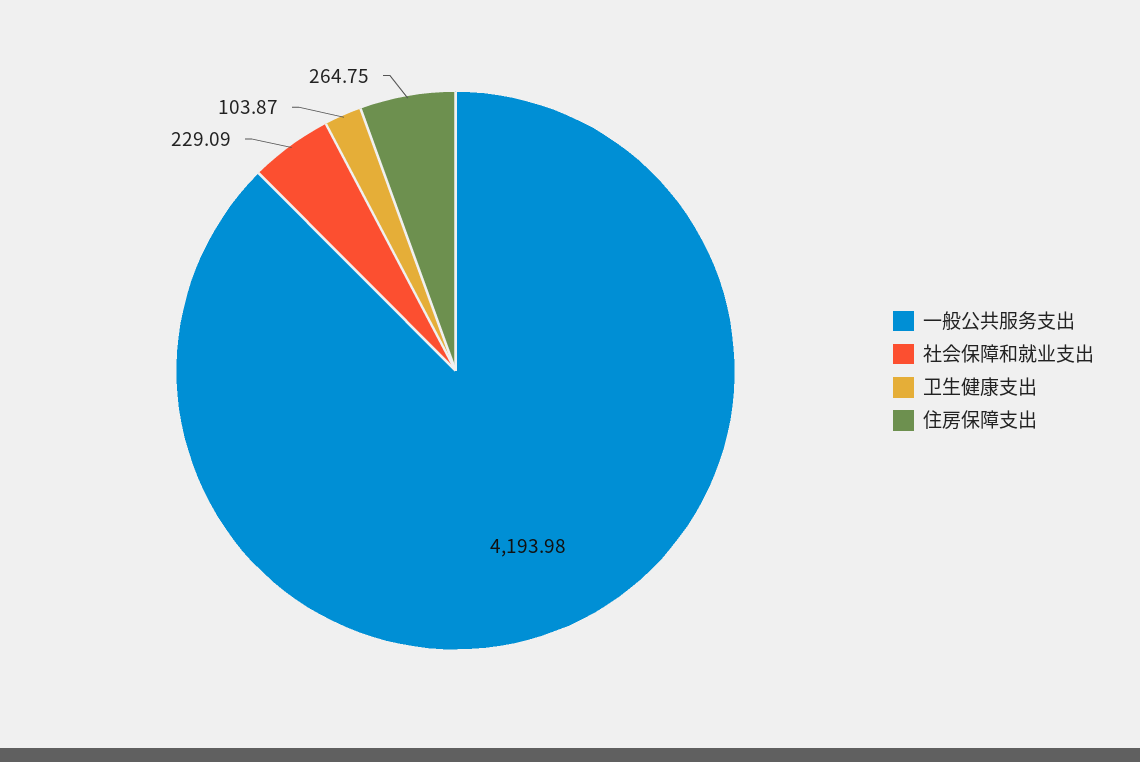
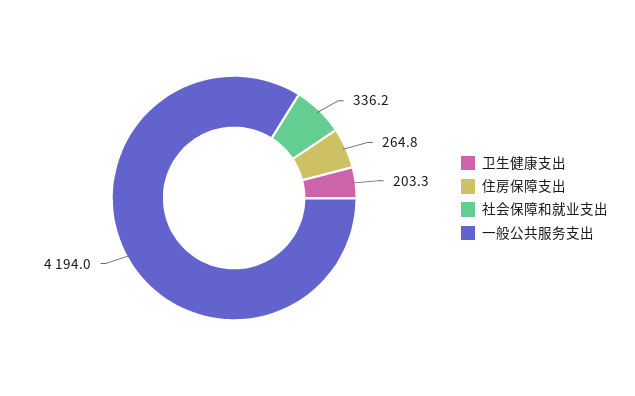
社会保障和就业支出: 229.09 -> 336.2
卫生健康支出: 103.87 -> 203.3

